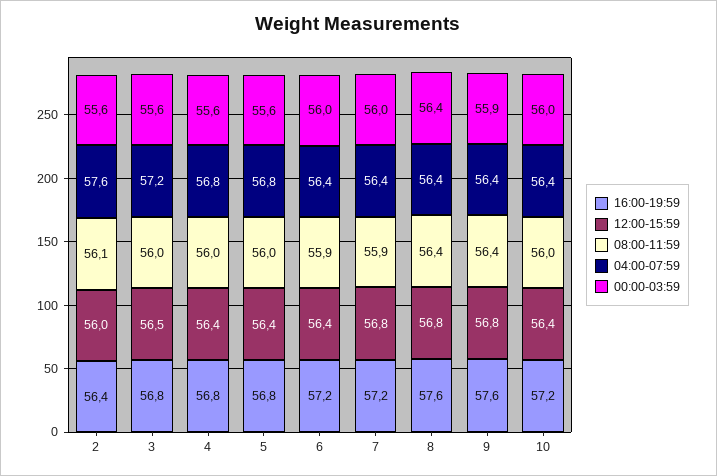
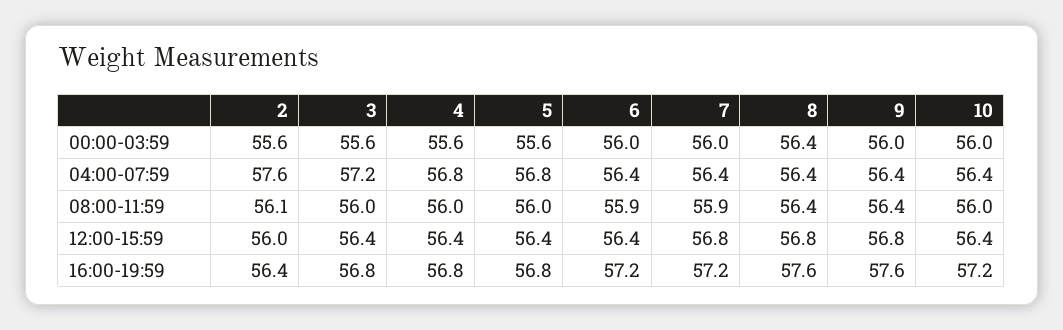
12:00-15:59, 3: 56.5 -> 56.4
00:00-03:59, 9: 55.9 -> 56

